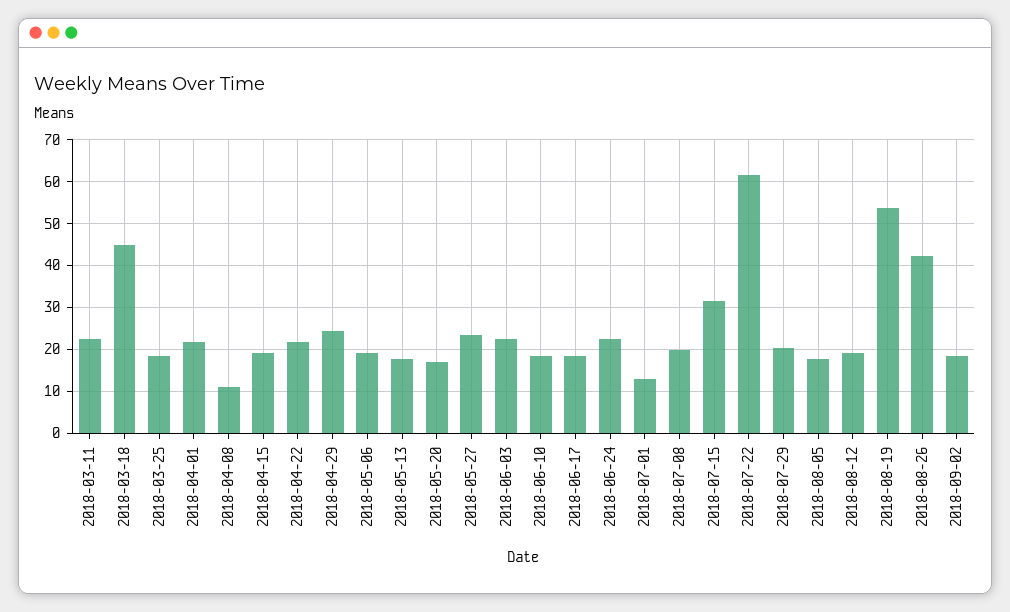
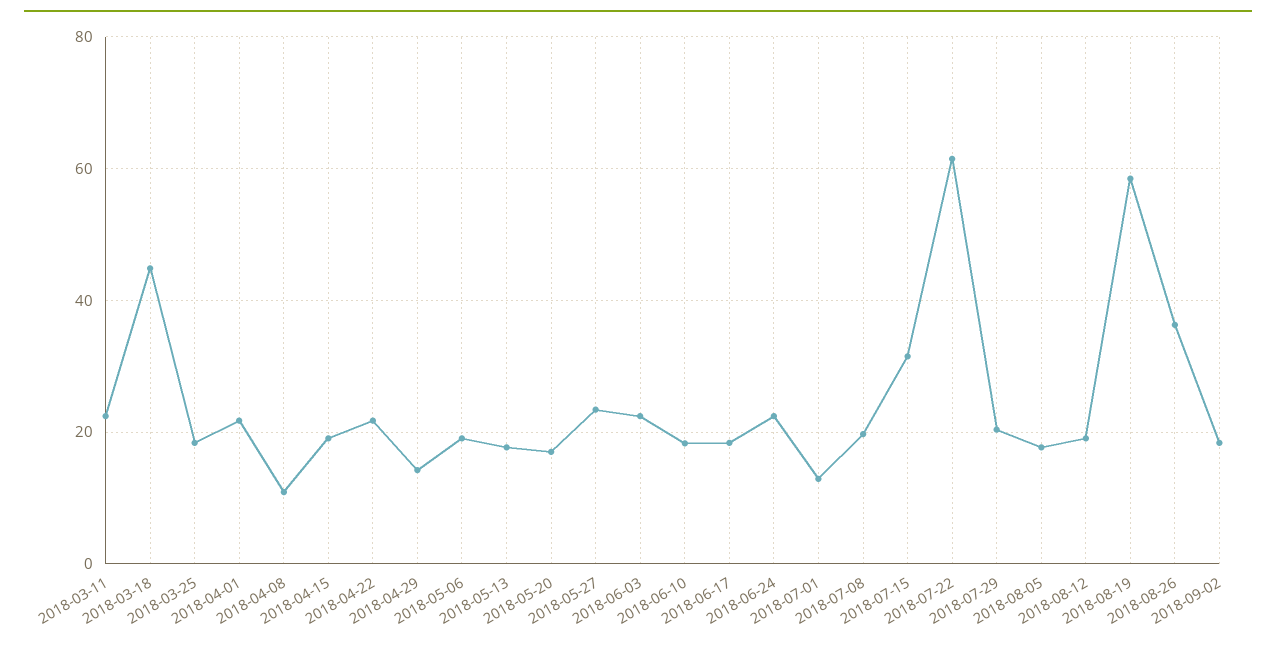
2018-04-29: 24 -> 14
2018-08-19: 54 -> 58
2018-08-26: 42 -> 36

